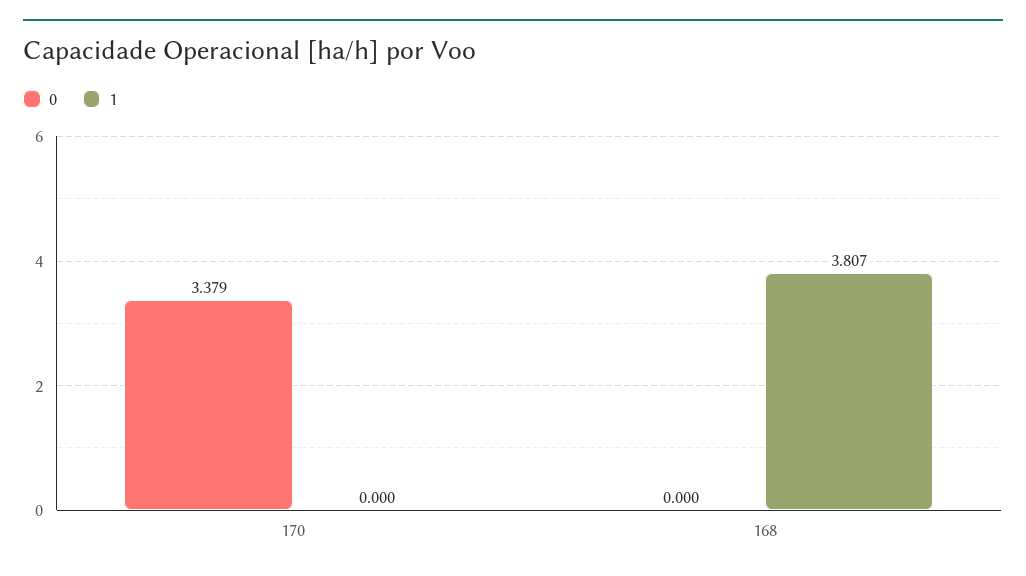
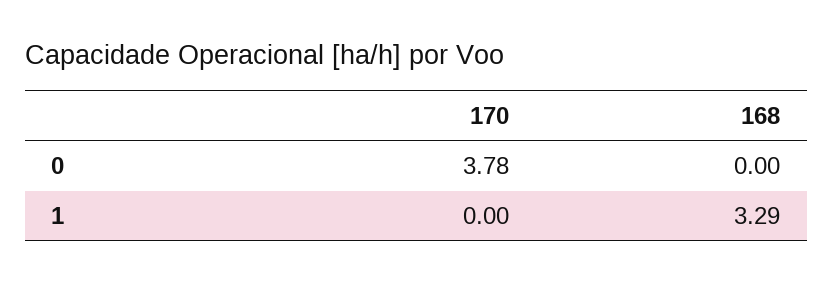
0, 170: 3.379 -> 3.78
1, 168: 3.807 -> 3.29

